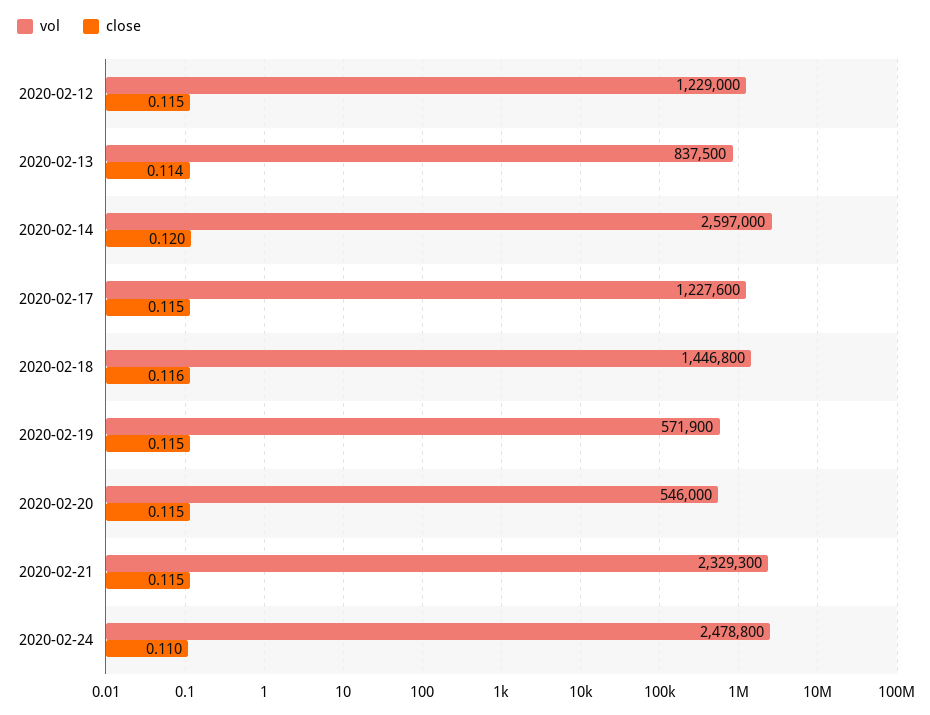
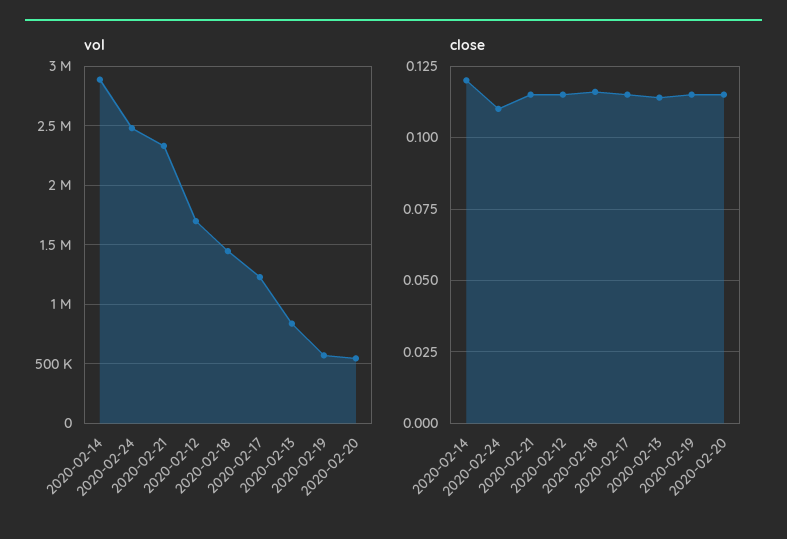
vol, 2020-02-12: 1229000 -> 1700000
vol, 2020-02-14: 2597000 -> 2900000

